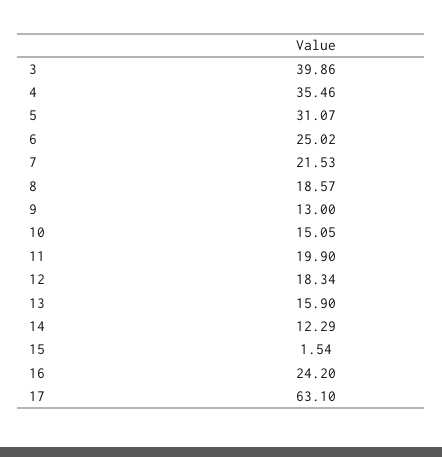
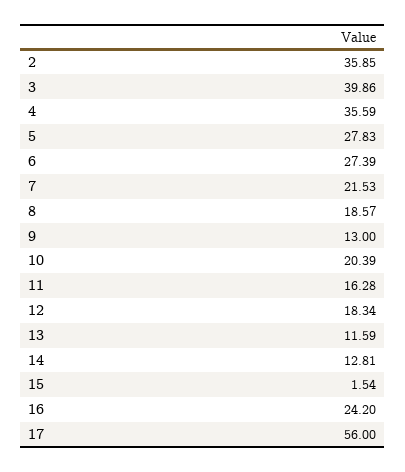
4: 35.46 -> 35.59
5: 31.07 -> 27.83
6: 25.02 -> 27.39
10: 15.05 -> 20.39
11: 19.9 -> 16.28
13: 15.9 -> 11.59
14: 12.29 -> 12.81
17: 63.1 -> 56
2: none -> 35.85

